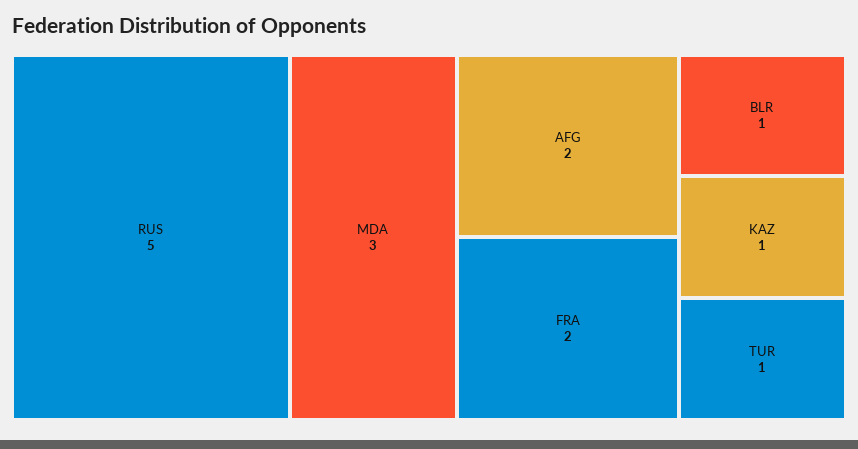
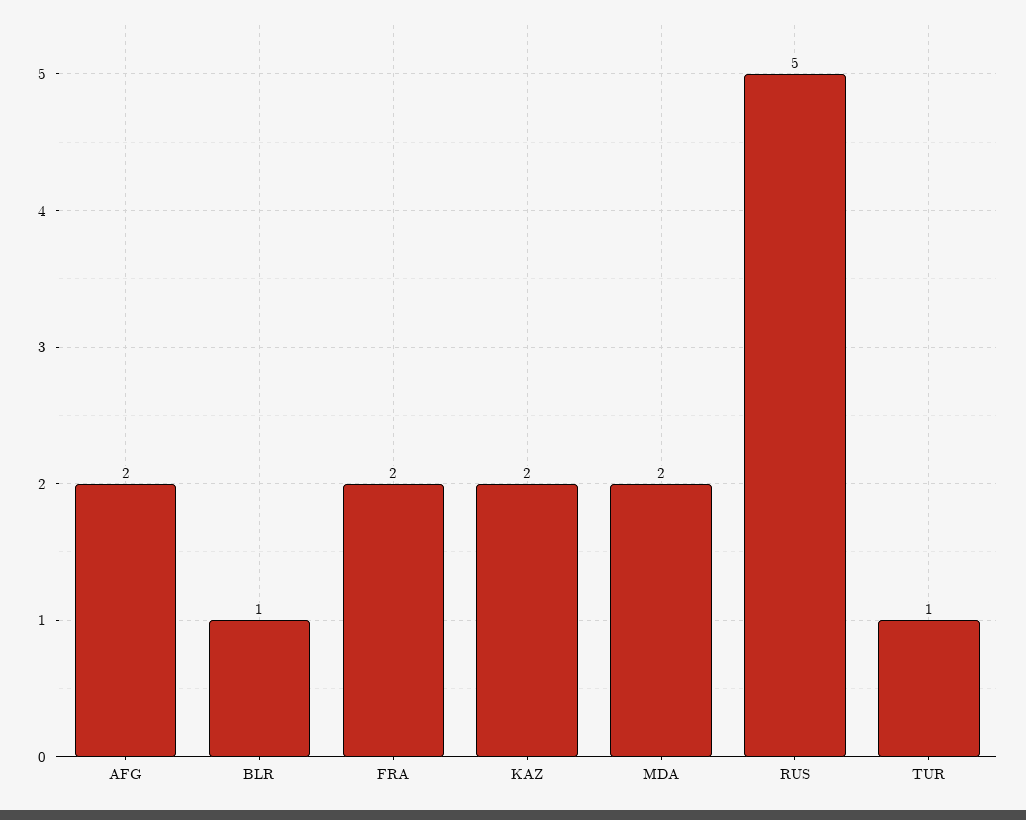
MDA: 3 -> 2
KAZ: 1 -> 2

